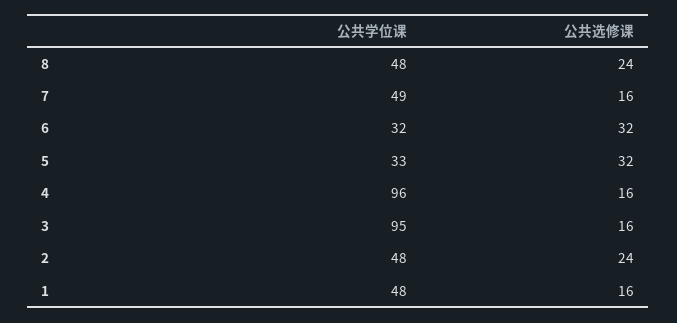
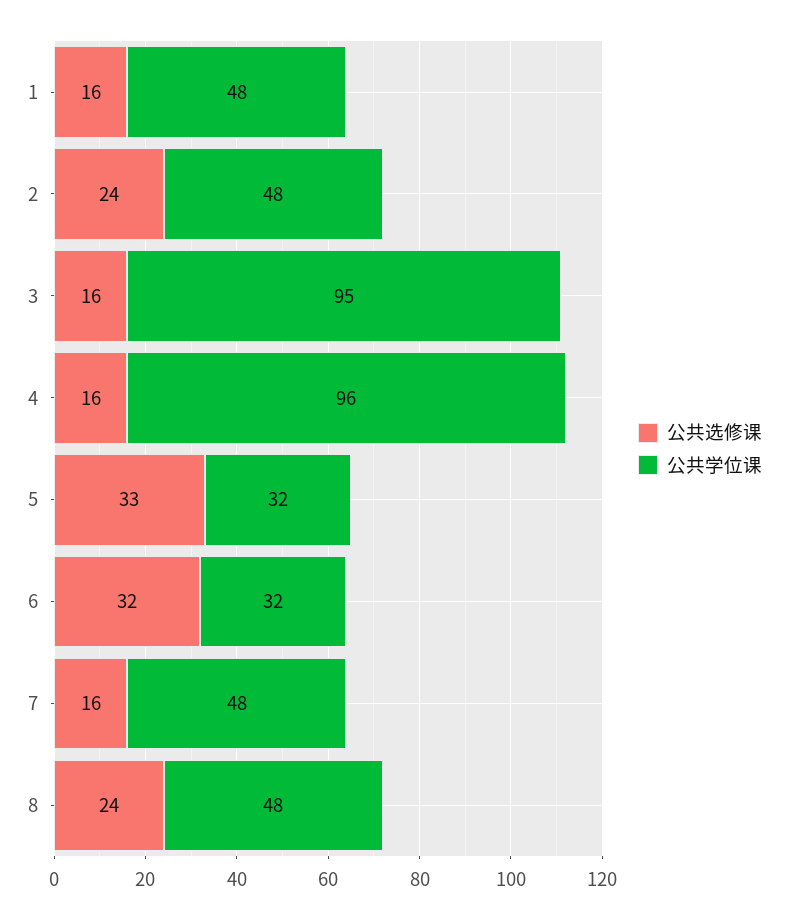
公共学位课, 7: 49 -> 48
公共学位课, 5: 33 -> 32
公共选修课, 5: 32 -> 33

